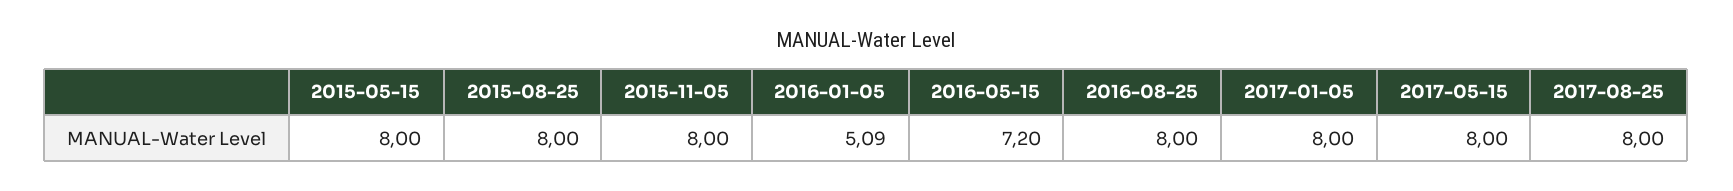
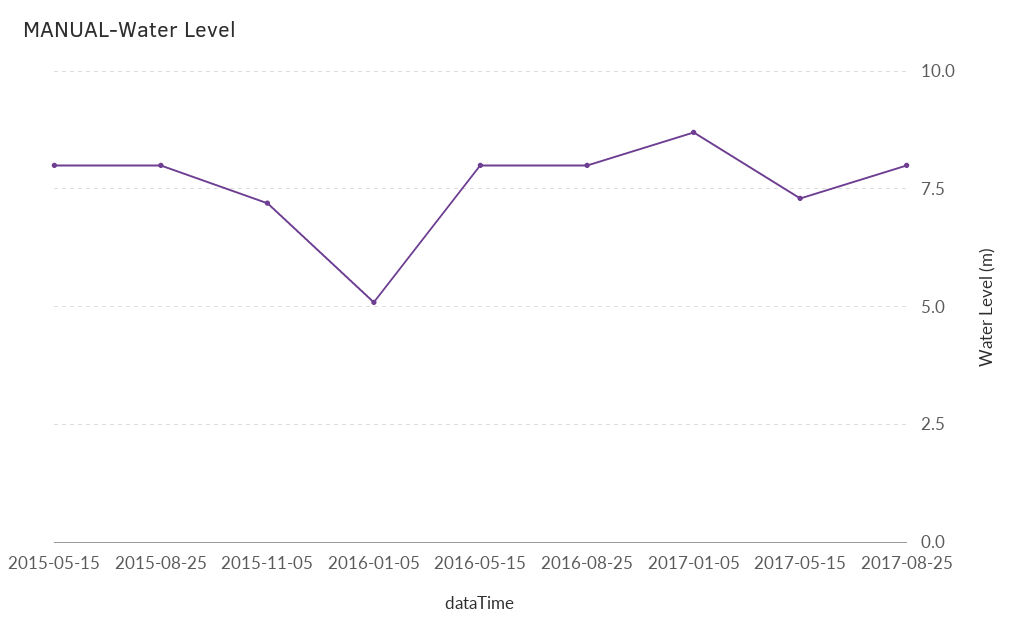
2015-11-05: 8 -> 7.25
2016-05-15: 7.2 -> 8
2017-01-05: 8 -> 8.75
2017-05-15: 8 -> 7.25

